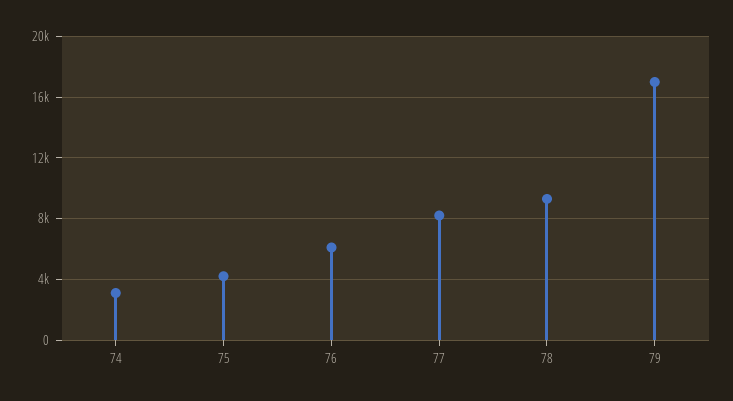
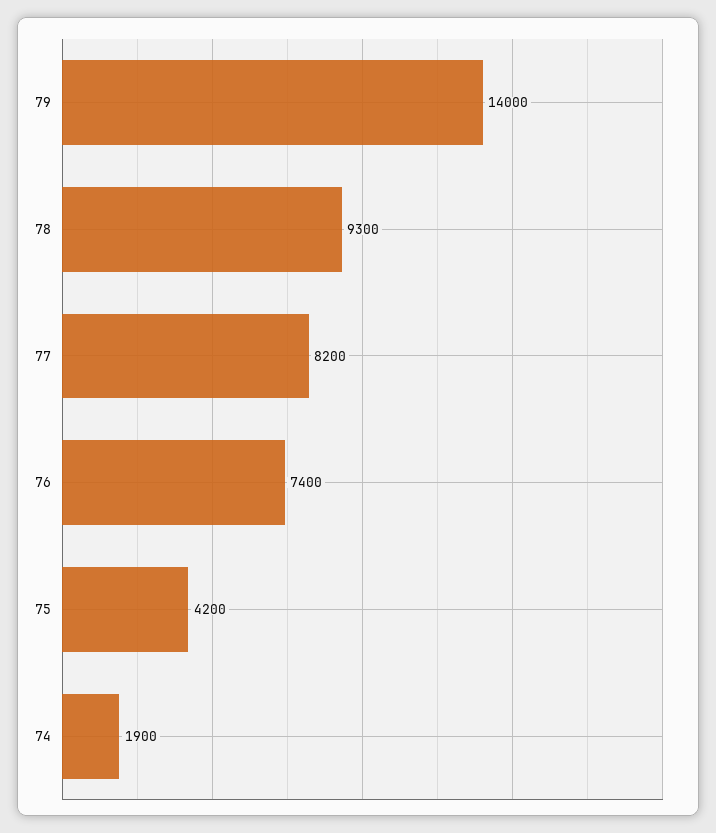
74: 3000 -> 1900
76: 6000 -> 7400
79: 17000 -> 14000

